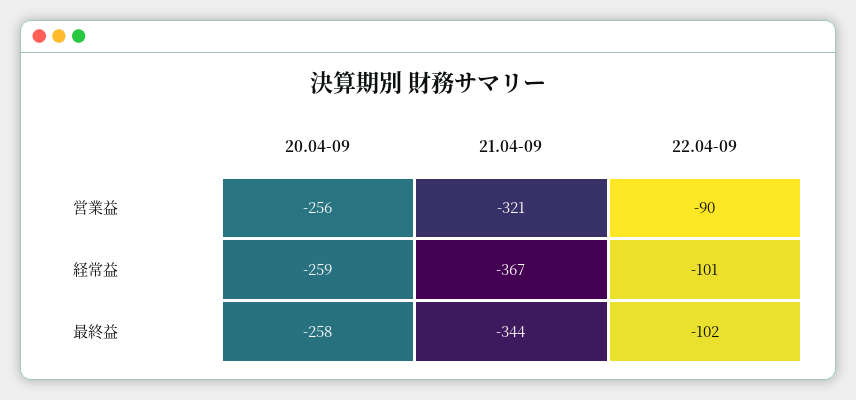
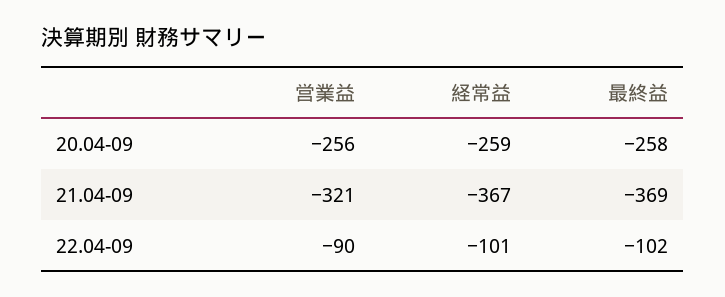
21.04-09, 最終益: -344 -> -369

